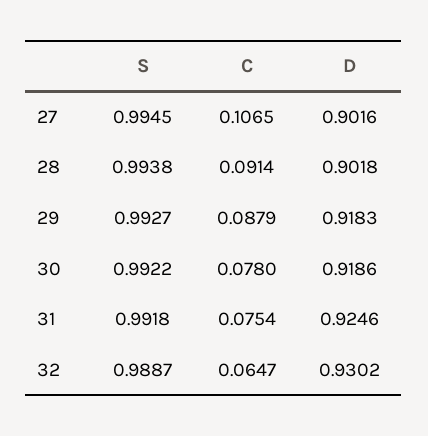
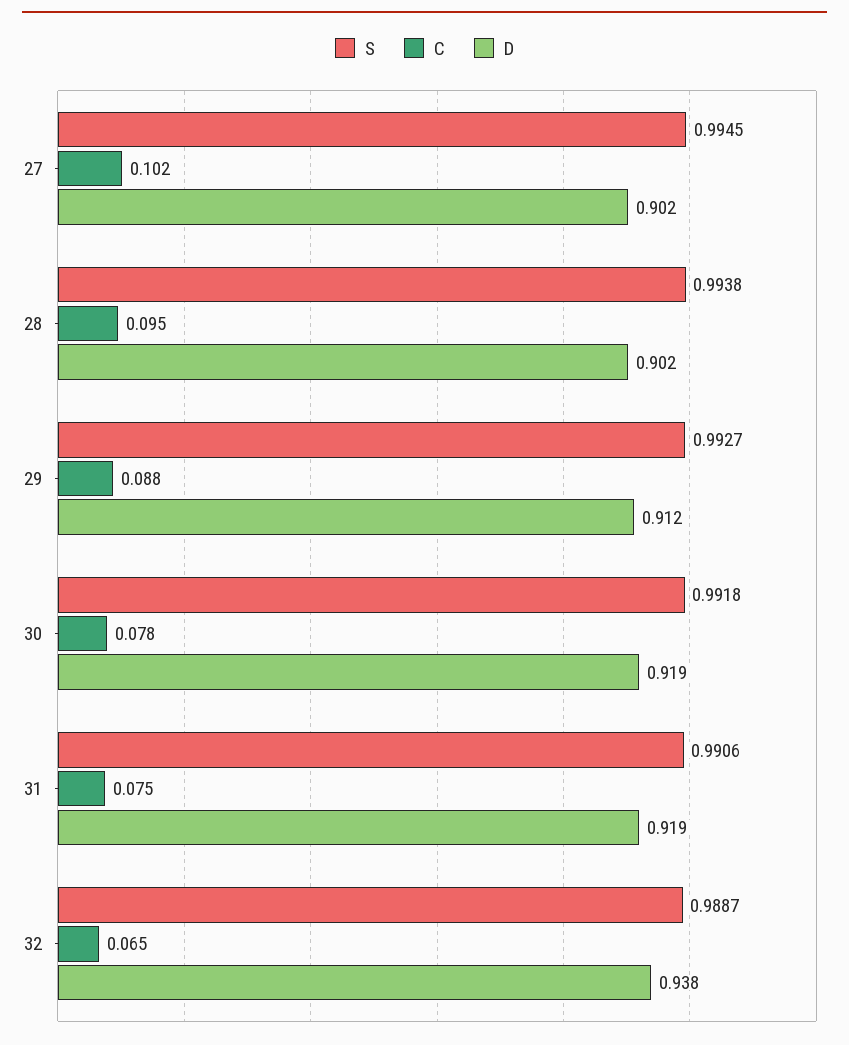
C, 27: 0.1065 -> 0.102
C, 28: 0.0914 -> 0.095
D, 29: 0.9183 -> 0.912
S, 30: 0.9922 -> 0.9918
S, 31: 0.9918 -> 0.9906
D, 31: 0.9246 -> 0.919
D, 32: 0.9302 -> 0.938

